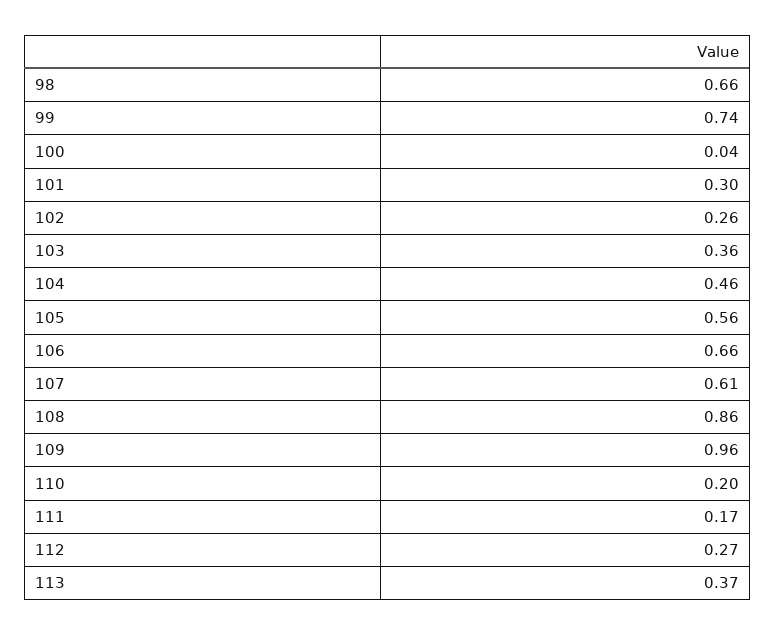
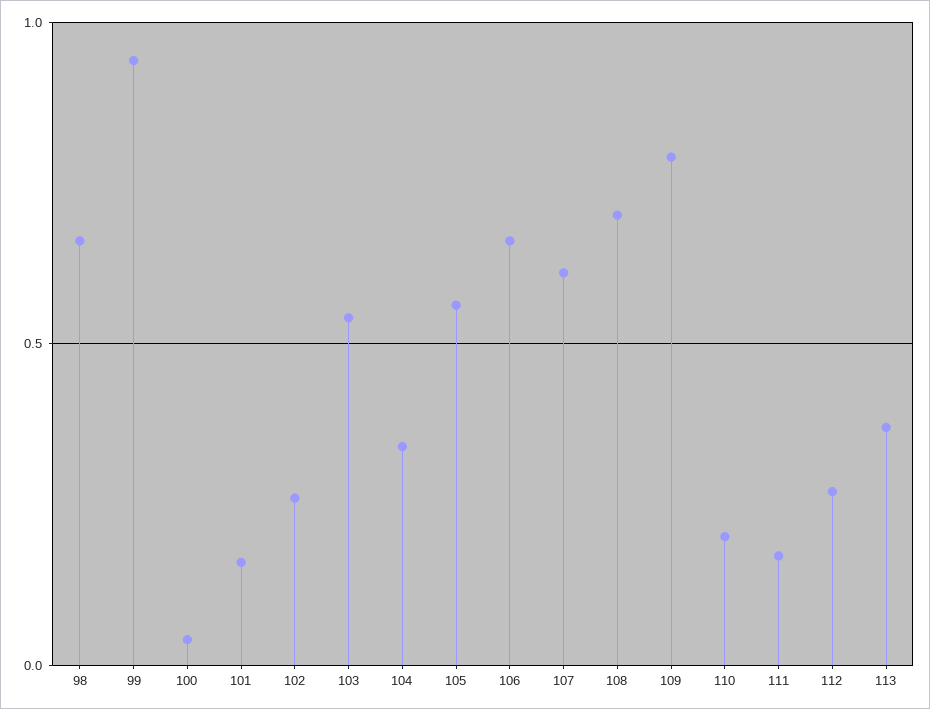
99: 0.74 -> 0.95
101: 0.3 -> 0.15
103: 0.36 -> 0.55
104: 0.46 -> 0.35
108: 0.86 -> 0.7
109: 0.96 -> 0.8

